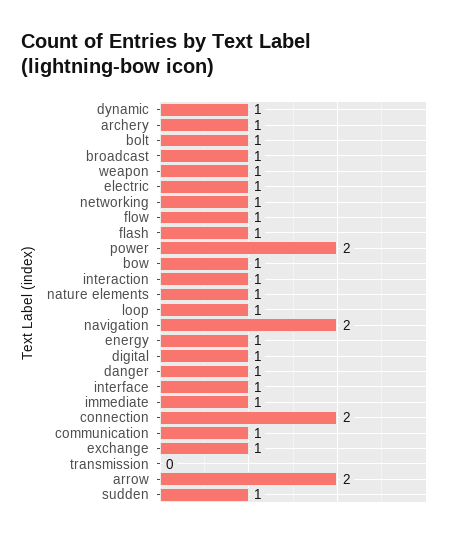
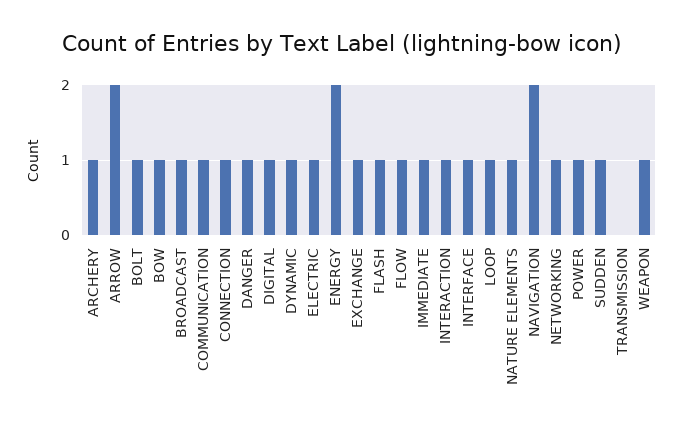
power: 2 -> 1
energy: 1 -> 2
connection: 2 -> 1

